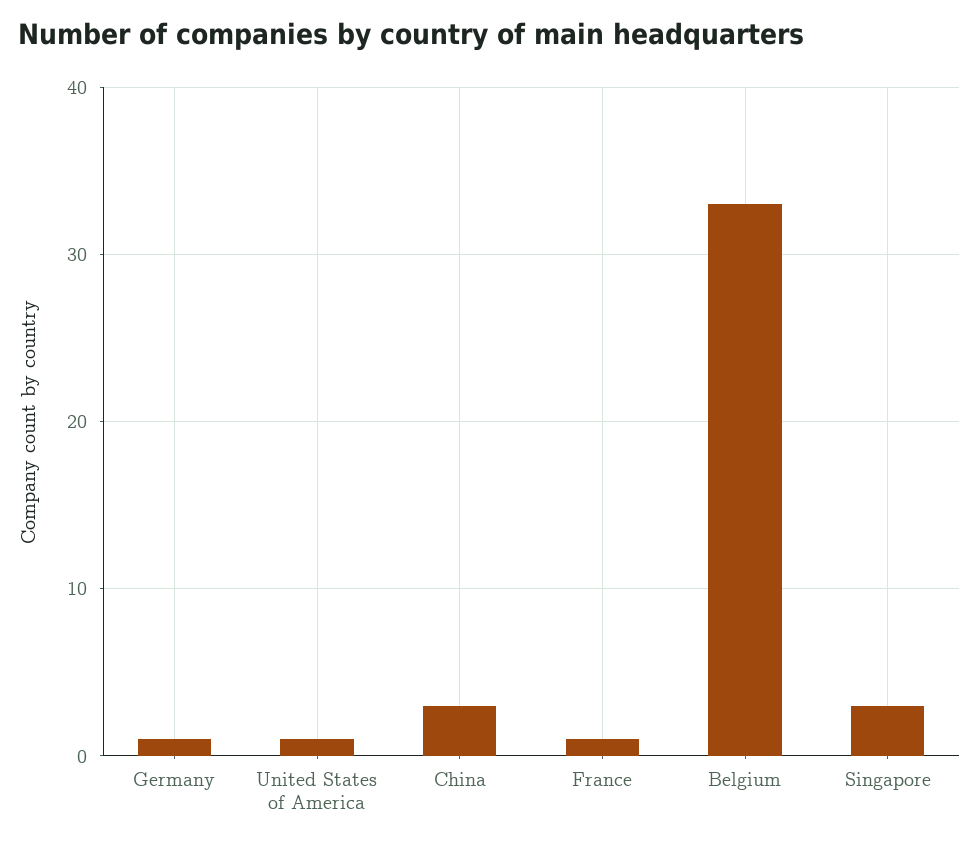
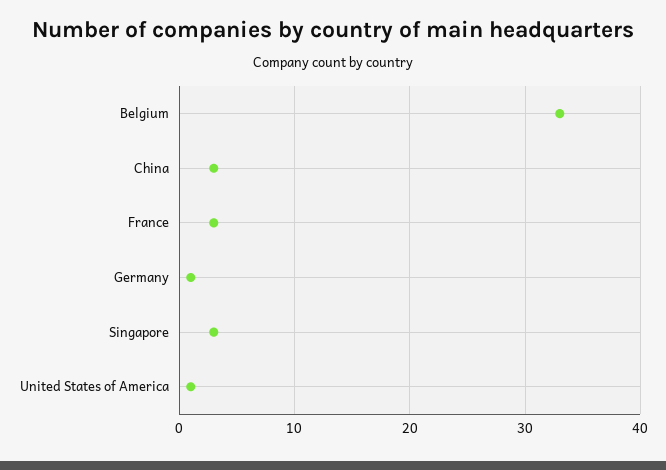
France: 1 -> 3

